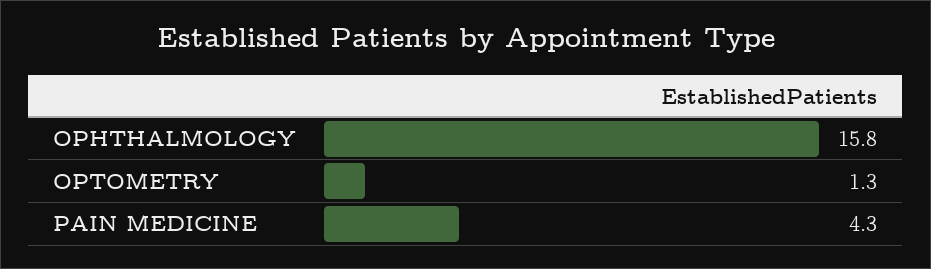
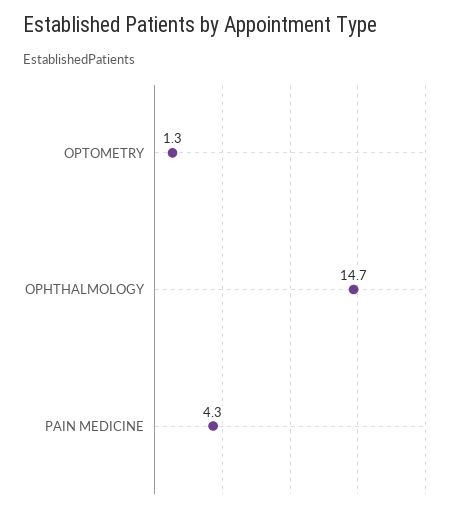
OPHTHALMOLOGY: 15.8 -> 14.7

